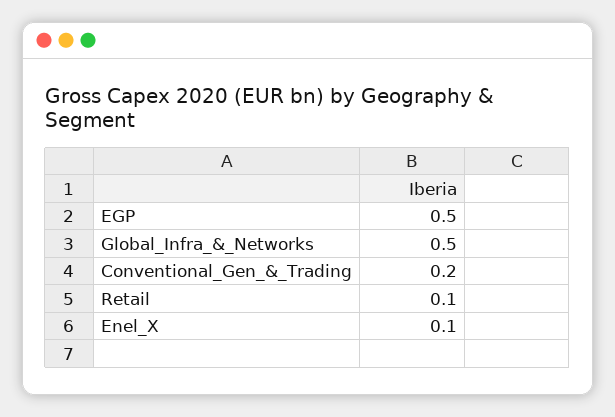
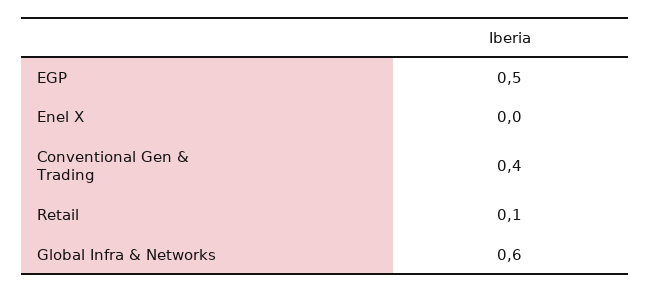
Global_Infra_&_Networks: 0.5 -> 0.6
Conventional_Gen_&_Trading: 0.2 -> 0.4
Enel_X: 0.1 -> 0

